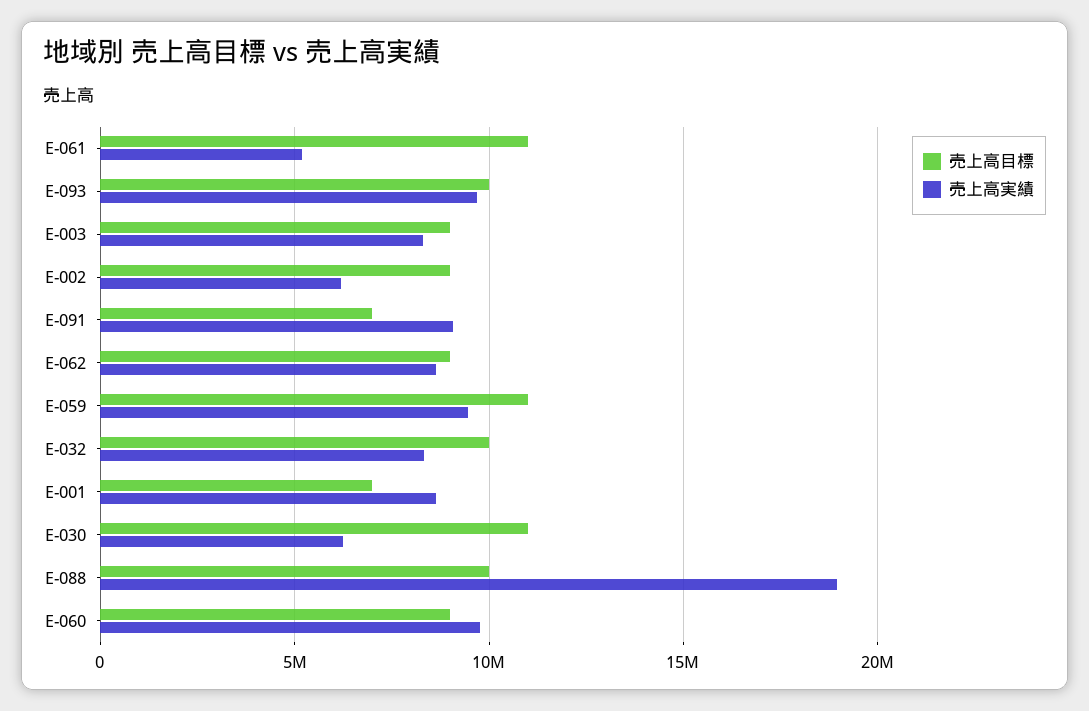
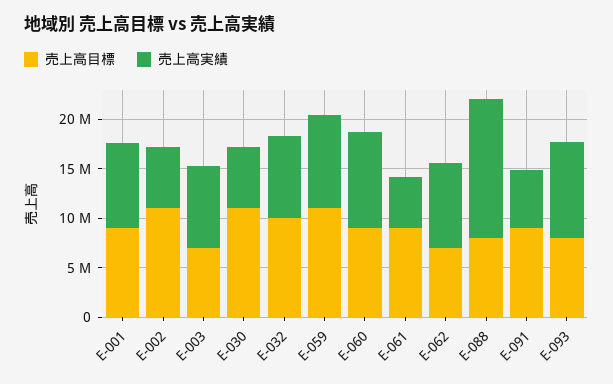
売上高目標, E-061: 11000000 -> 9000000
売上高目標, E-093: 10000000 -> 8000000
売上高目標, E-003: 9000000 -> 7000000
売上高目標, E-002: 9000000 -> 11000000
売上高目標, E-091: 7000000 -> 9000000
売上高実績, E-091: 9000000 -> 6000000
売上高目標, E-062: 9000000 -> 7000000
売上高目標, E-001: 7000000 -> 9000000
売上高目標, E-088: 10000000 -> 8000000
売上高実績, E-088: 19000000 -> 14000000

